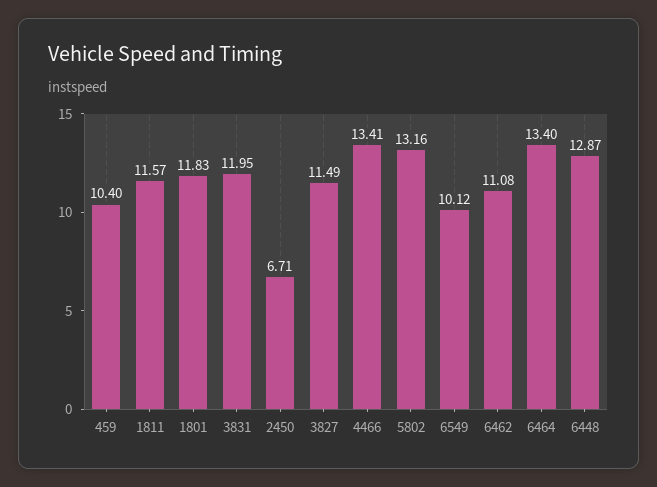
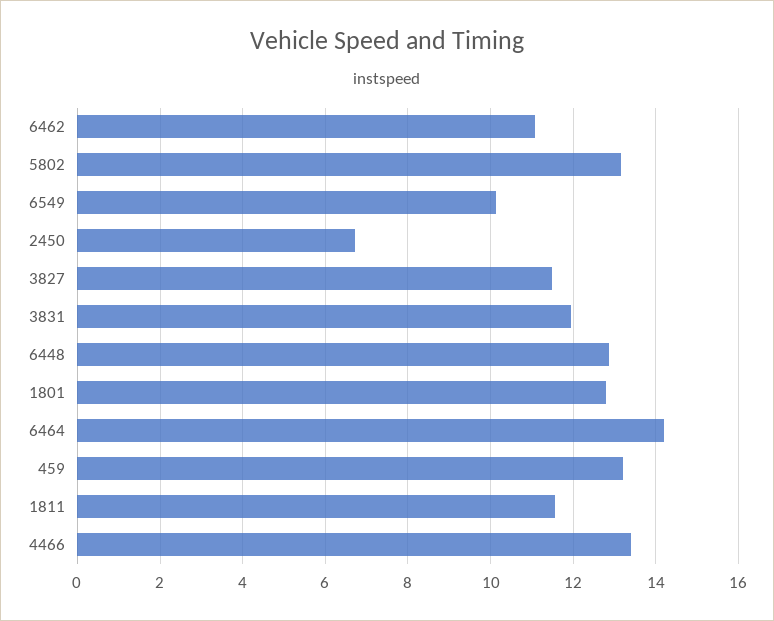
459: 10.4 -> 13.2
1801: 11.83 -> 12.8
6464: 13.4 -> 14.2

